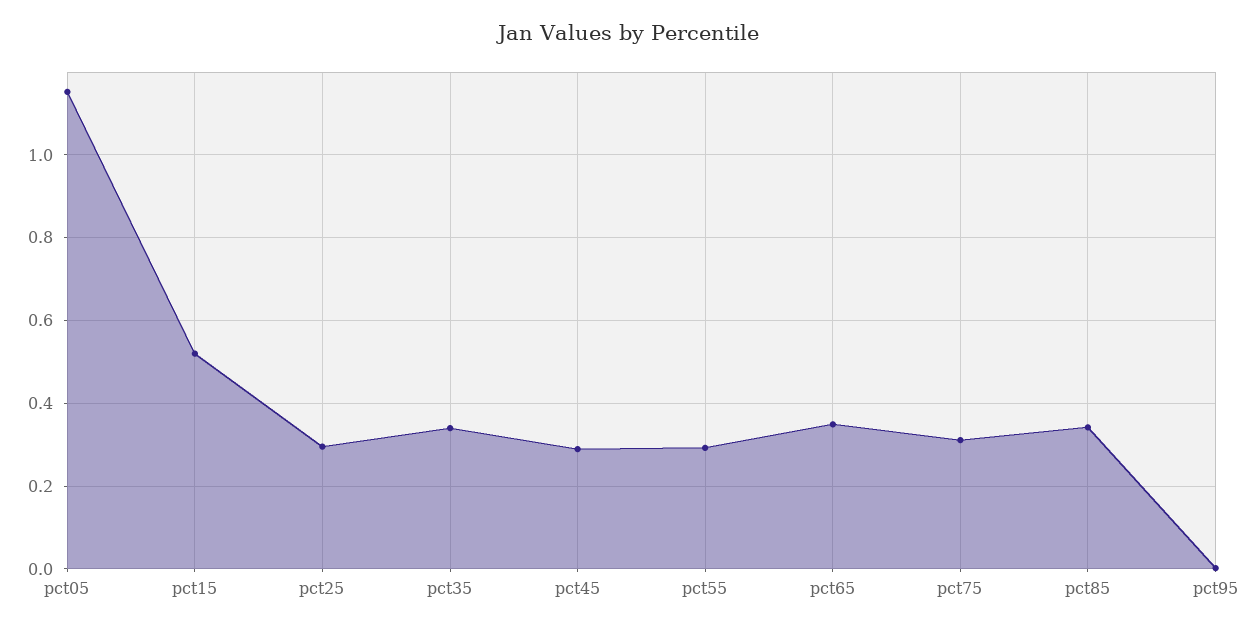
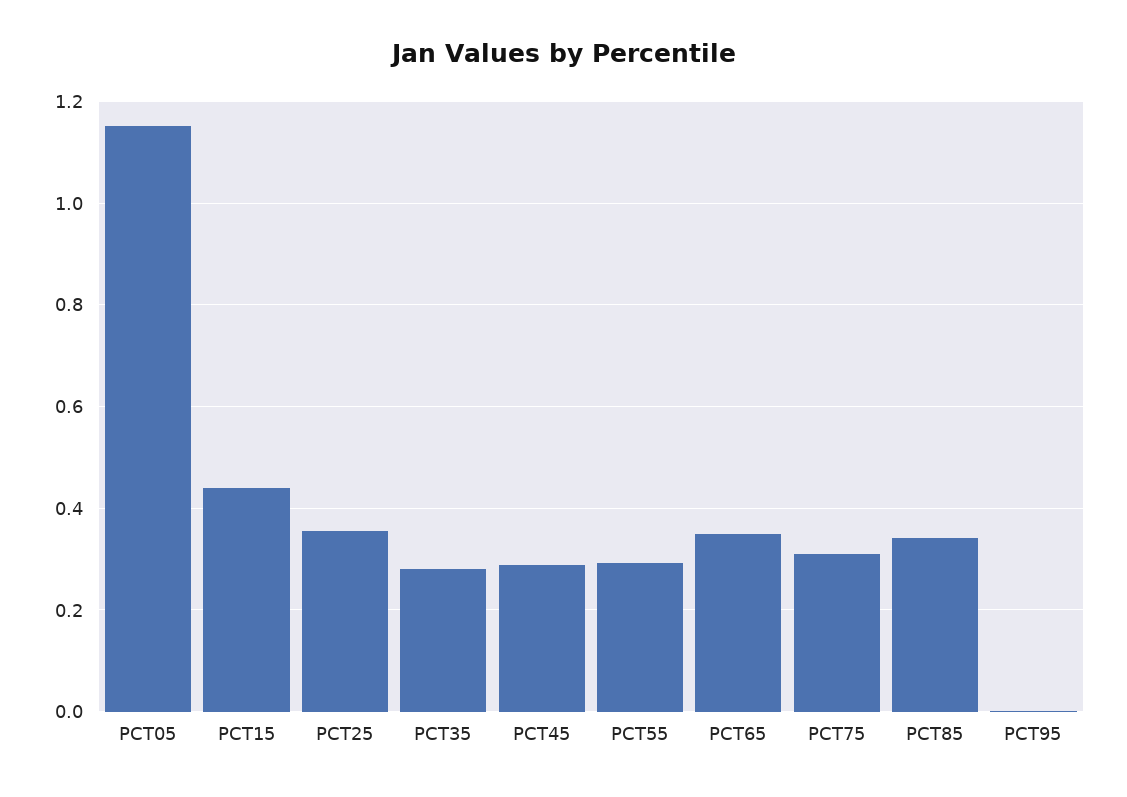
pct15: 0.52 -> 0.44
pct25: 0.3 -> 0.36
pct35: 0.34 -> 0.28

